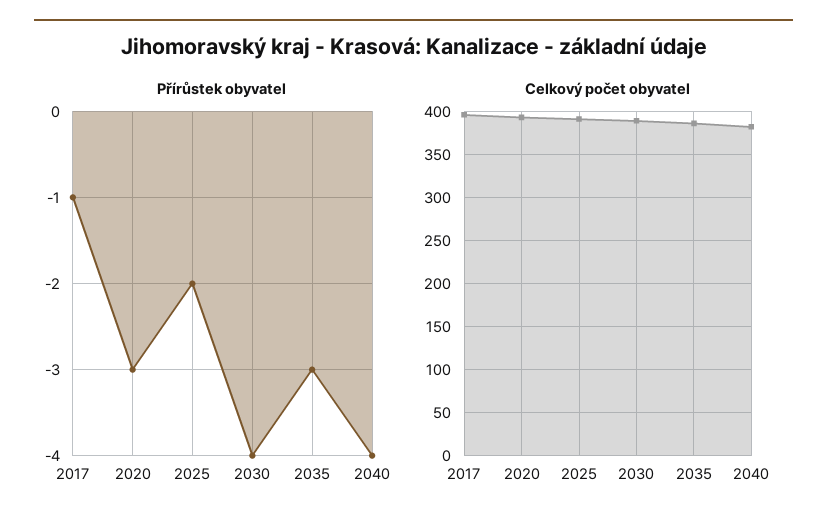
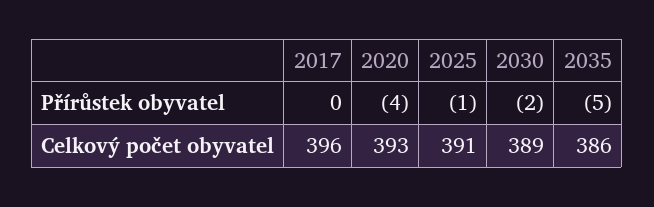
Přírůstek obyvatel, 2017: -1 -> 0
Přírůstek obyvatel, 2020: -3 -> -4
Přírůstek obyvatel, 2025: -2 -> -1
Přírůstek obyvatel, 2030: -4 -> -2
Přírůstek obyvatel, 2035: -3 -> -5
Přírůstek obyvatel, 2040: -4 -> none
Celkový počet obyvatel, 2040: 380 -> none

